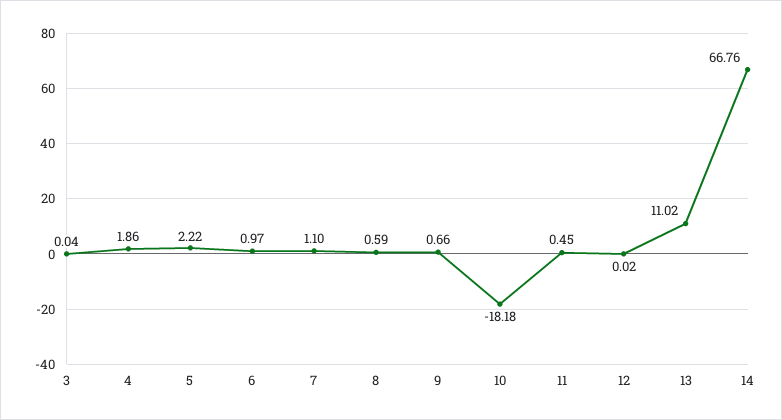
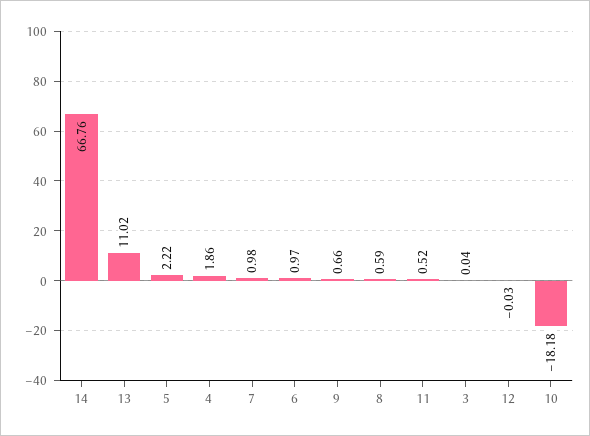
7: 1.1 -> 0.98
11: 0.45 -> 0.52
12: 0.02 -> -0.03

